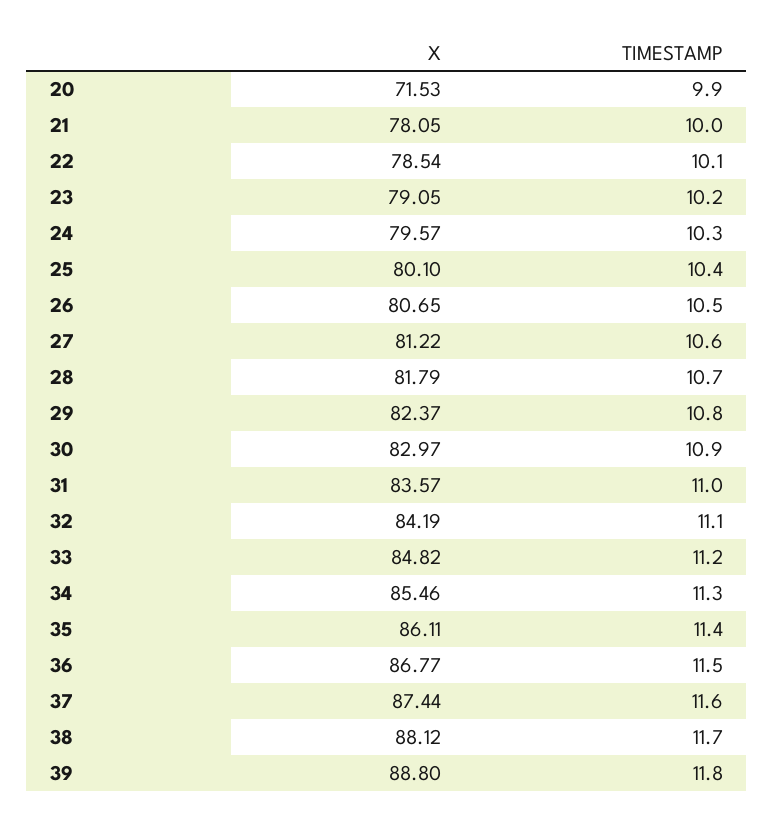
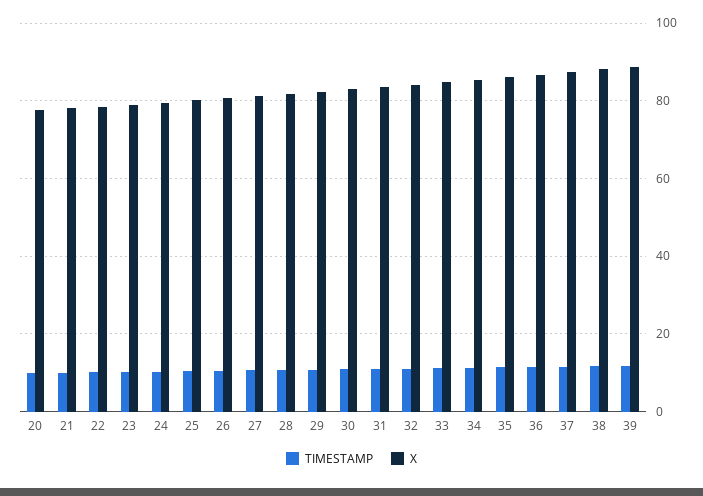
X, 20: 71.53 -> 78

